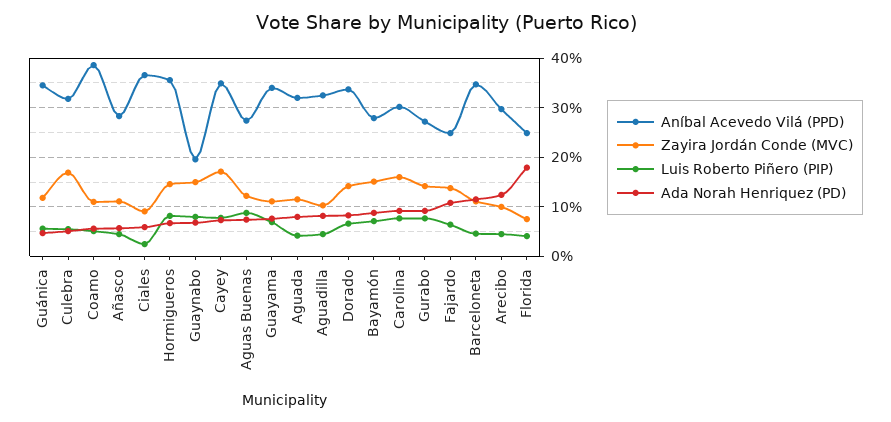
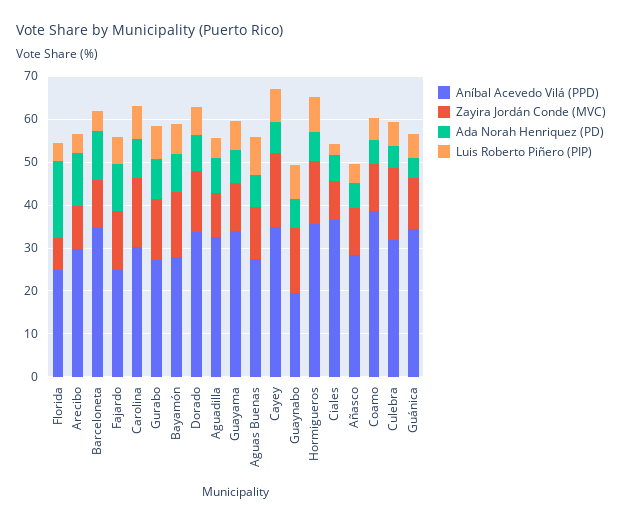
Aníbal Acevedo Vilá (PPD), Aguada: 32 -> none
Zayira Jordán Conde (MVC), Aguada: 12 -> none
Luis Roberto Piñero (PIP), Aguada: 4 -> none
Ada Norah Henriquez (PD), Aguada: 8 -> none

